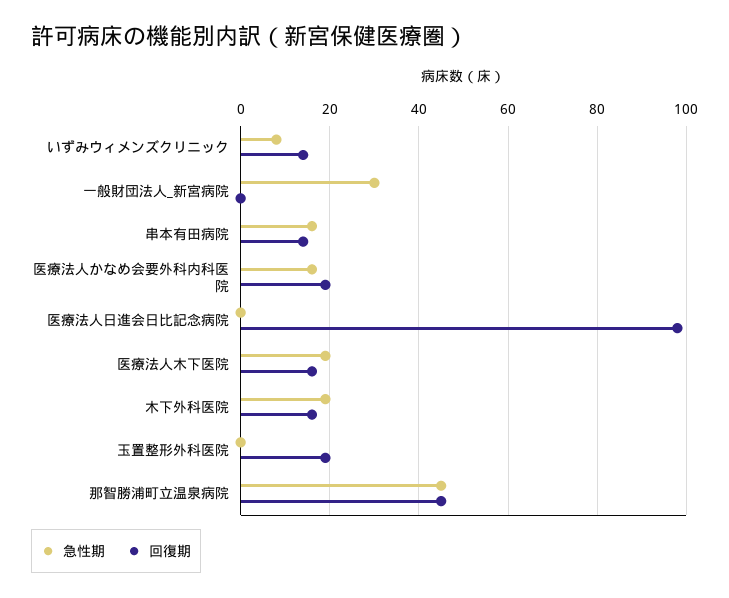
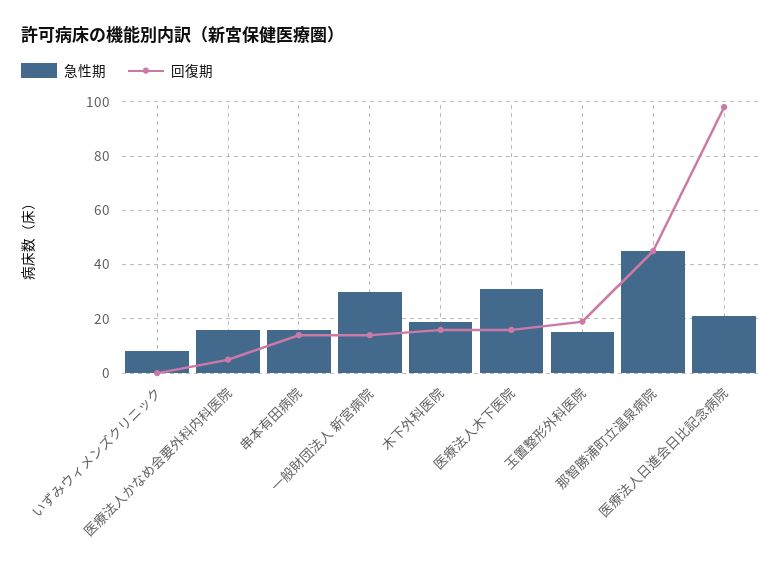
回復期, いずみウィメンズクリニック: 15 -> 0
回復期, 一般財団法人_新宮病院: 0 -> 15
回復期, 医療法人かなめ会要外科内科医院: 20 -> 5
急性期, 医療法人日進会日比記念病院: 0 -> 20
急性期, 医療法人木下医院: 20 -> 30
急性期, 玉置整形外科医院: 0 -> 15

